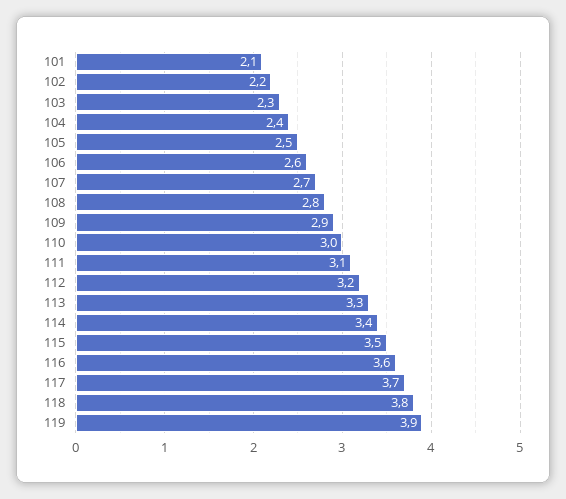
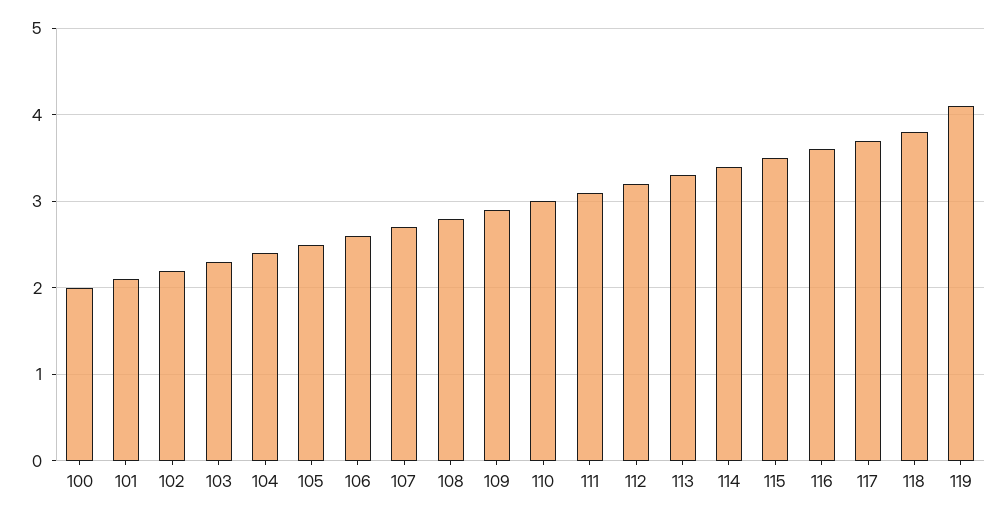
119: 3.9 -> 4.1
100: none -> 2

